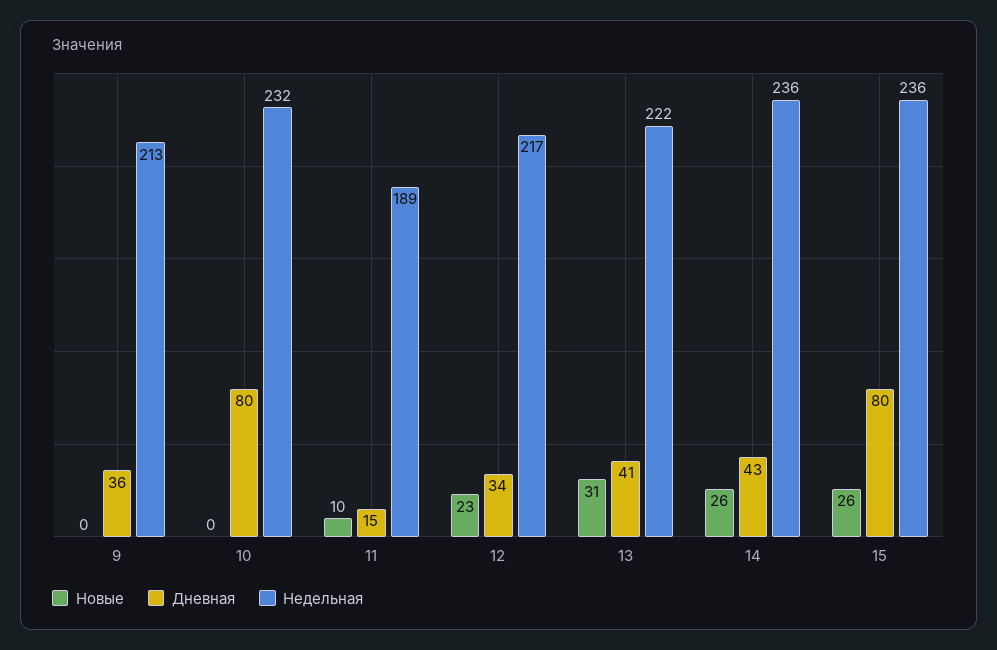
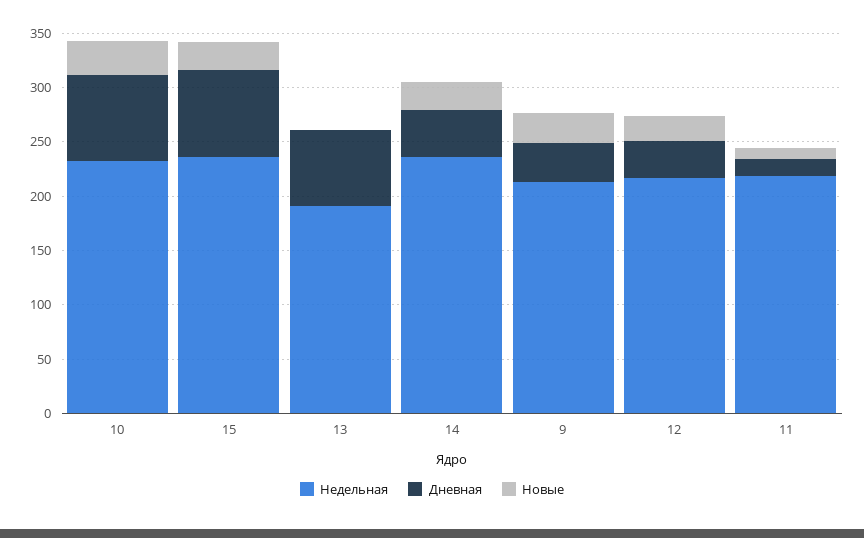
Новые, 9: 0 -> 30
Новые, 10: 0 -> 30
Недельная, 11: 189 -> 220
Новые, 13: 31 -> 0
Дневная, 13: 41 -> 70
Недельная, 13: 222 -> 190

